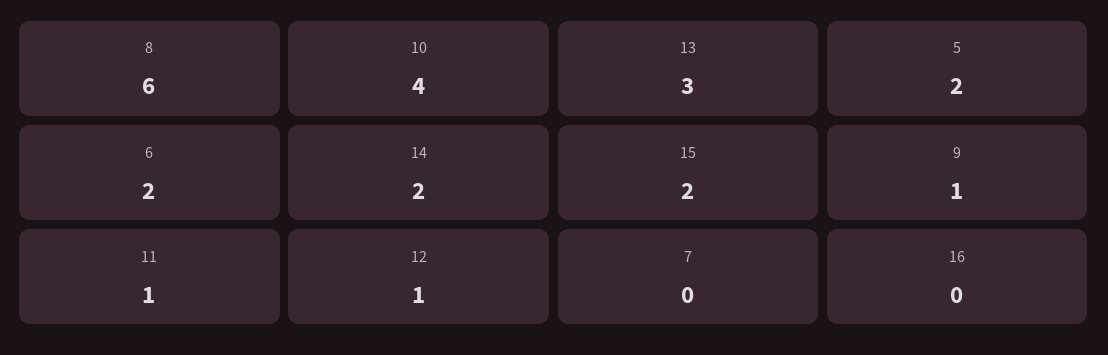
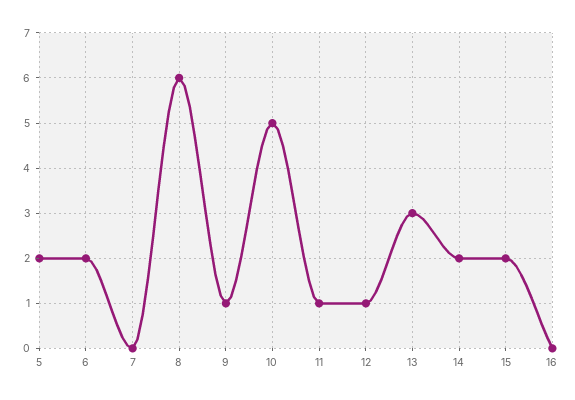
10: 4 -> 5

